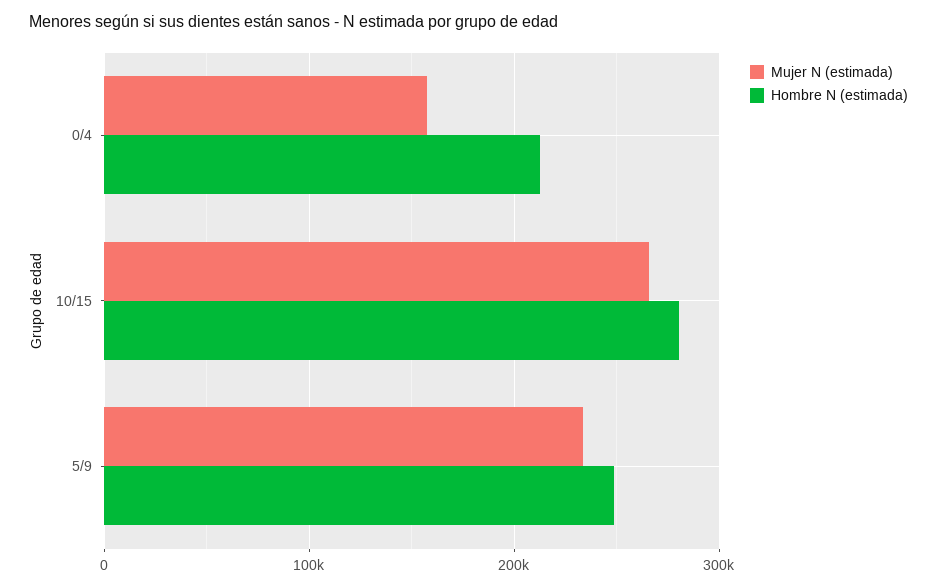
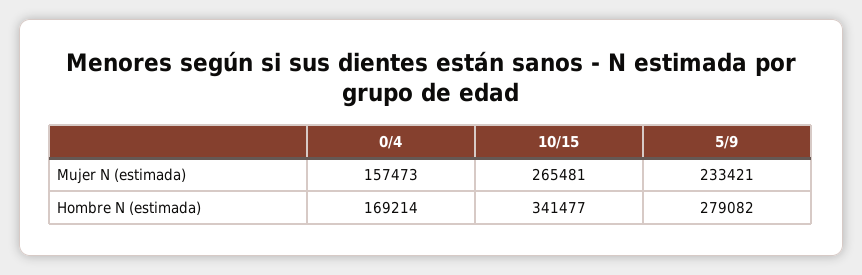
Hombre N (estimada), 0/4: 210000 -> 169214
Hombre N (estimada), 10/15: 280000 -> 341477
Hombre N (estimada), 5/9: 250000 -> 279082

